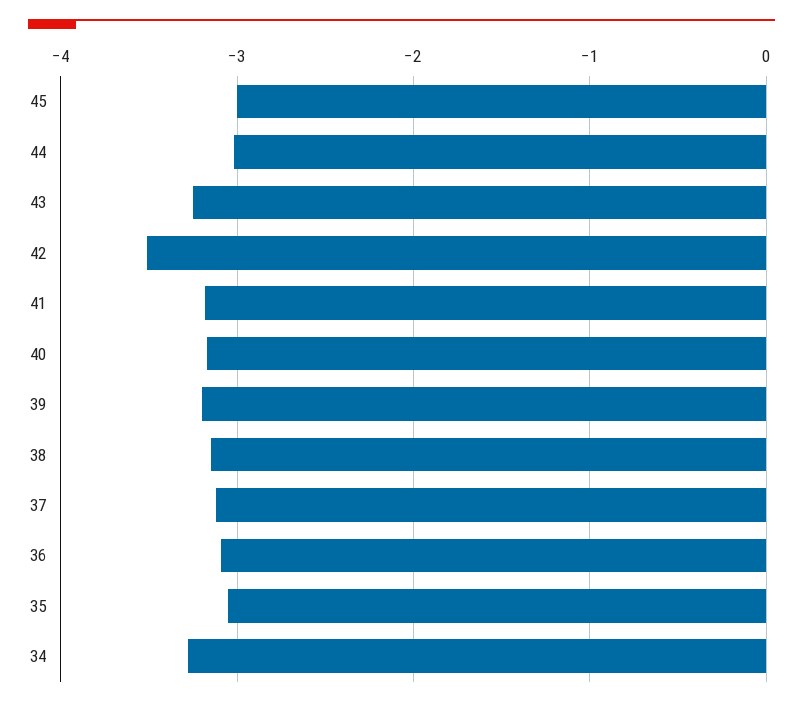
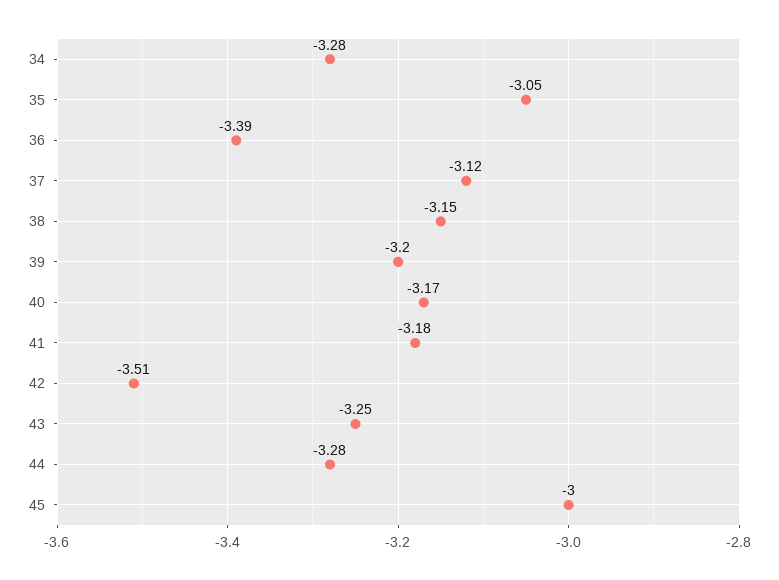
44: -3 -> -3.28
36: -3.1 -> -3.39

